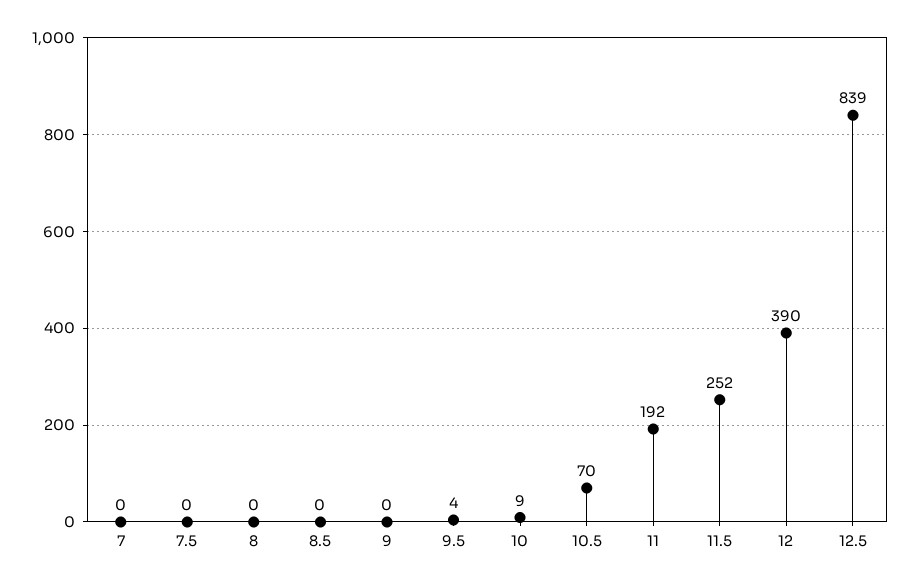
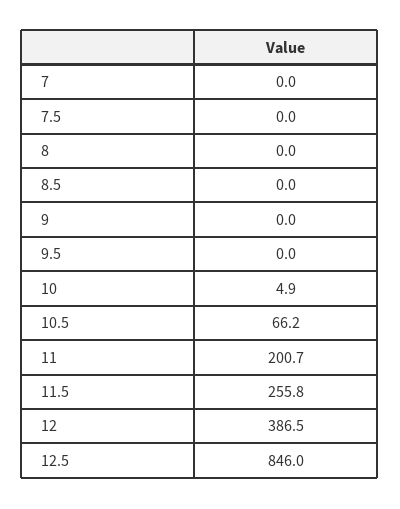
9.5: 4 -> 0
10: 9 -> 4.9
10.5: 70 -> 66.2
11: 192 -> 200.7
11.5: 252 -> 255.8
12: 390 -> 386.5
12.5: 839 -> 846

